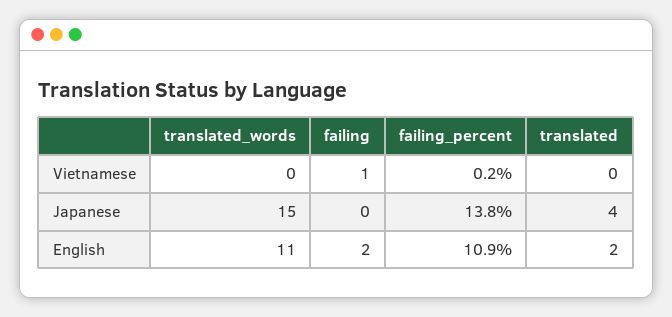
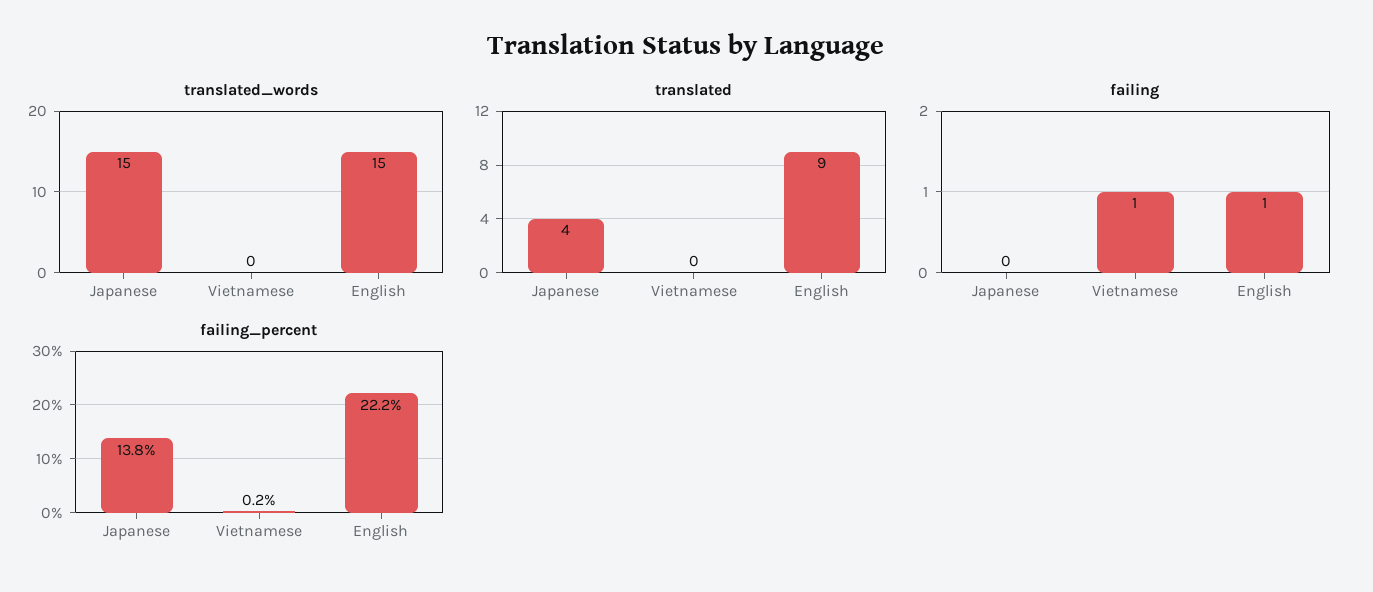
translated_words, English: 11 -> 15
failing, English: 2 -> 1
failing_percent, English: 10.9 -> 22.2
translated, English: 2 -> 9

